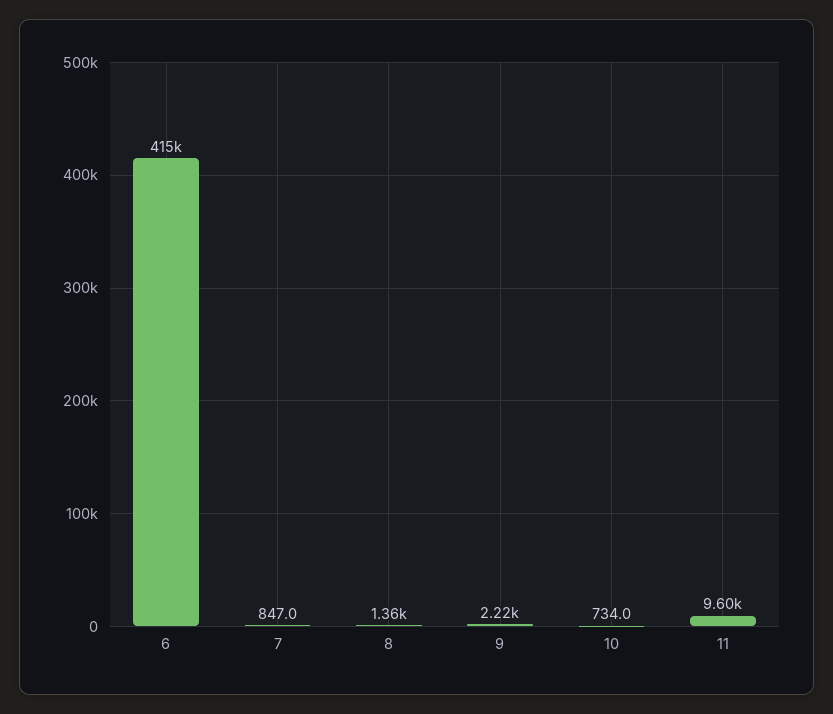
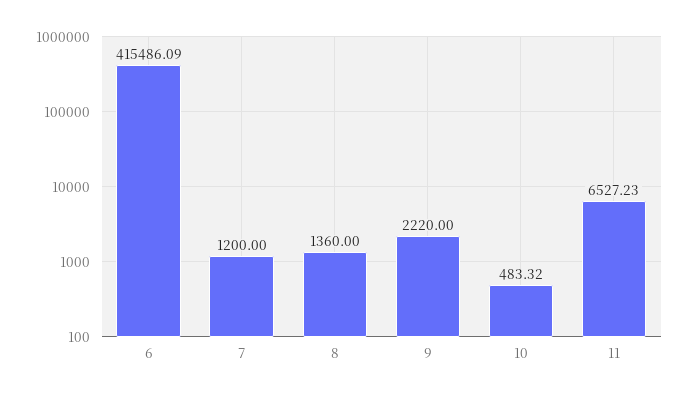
7: 847 -> 1200
10: 734 -> 483.32
11: 9600 -> 6527.23

